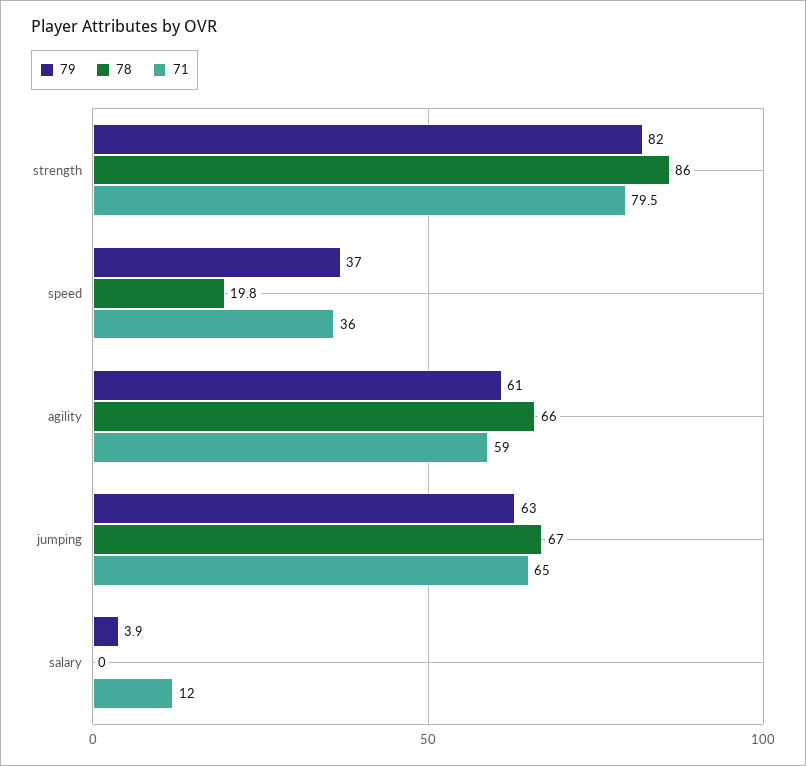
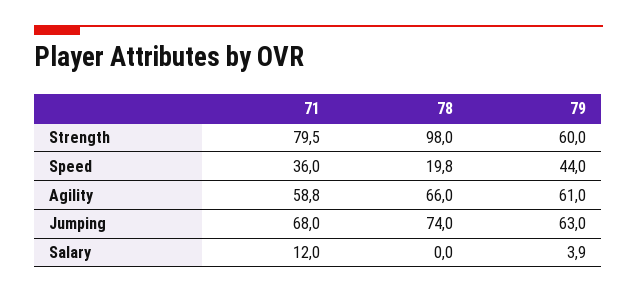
79, strength: 82 -> 60
78, strength: 86 -> 98
79, speed: 37 -> 44
71, agility: 59 -> 58.8
78, jumping: 67 -> 74
71, jumping: 65 -> 68

